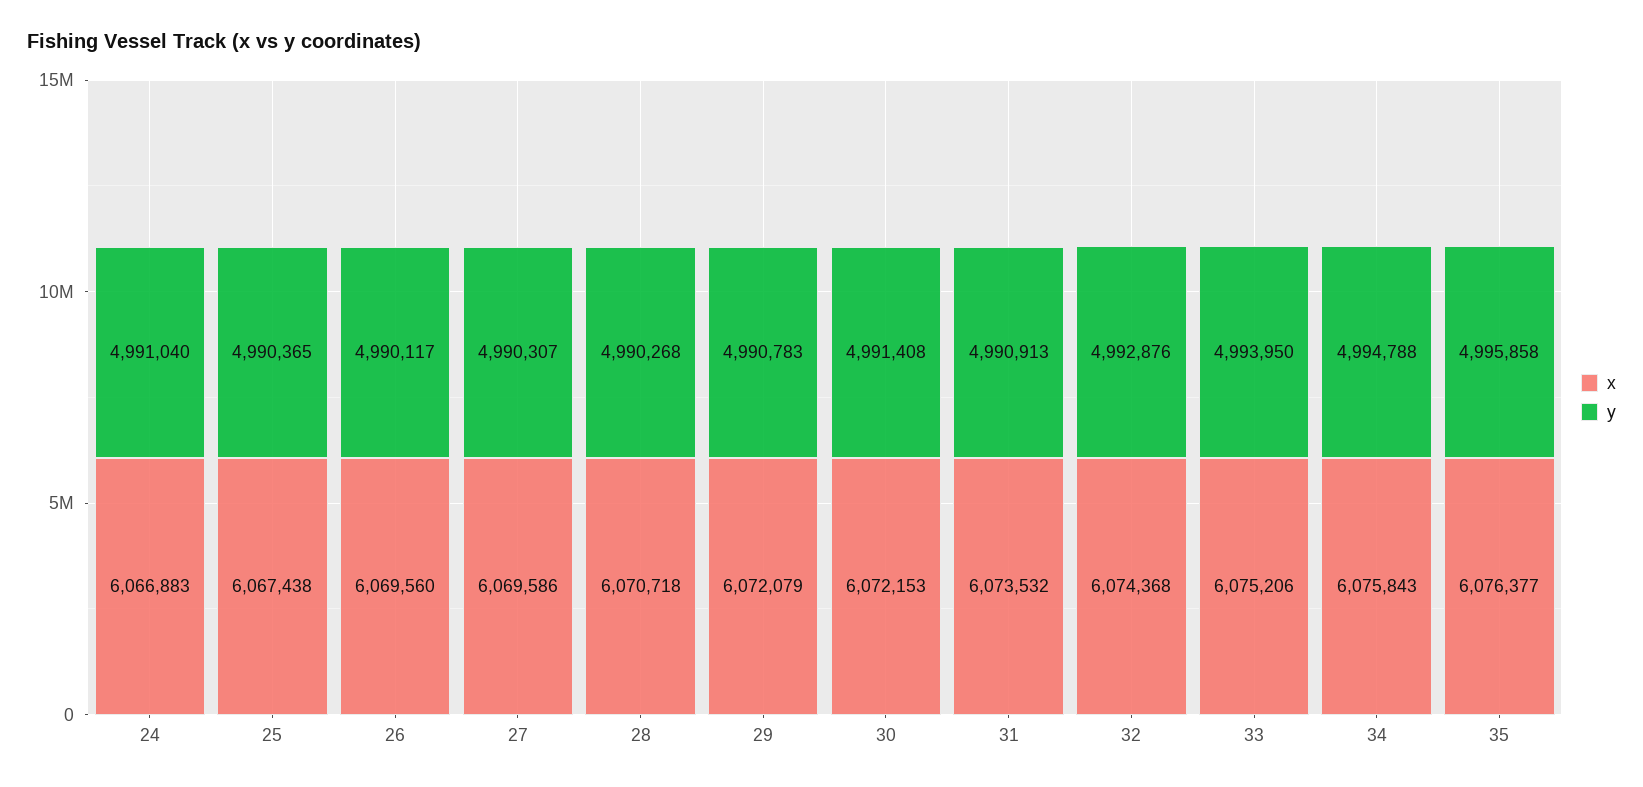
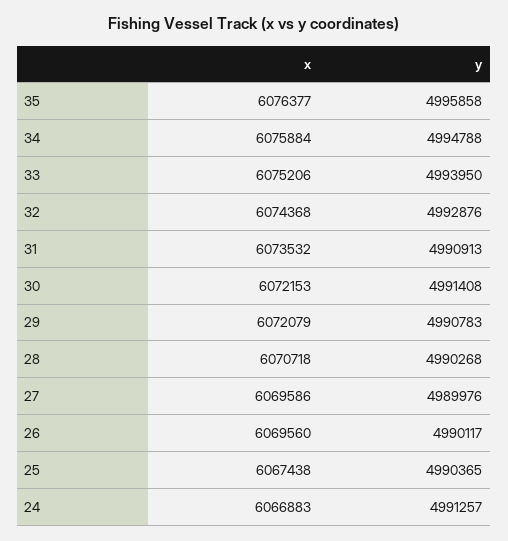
y, 24: 4991040 -> 4991257
y, 27: 4990307 -> 4989976
x, 34: 6075843 -> 6075884

